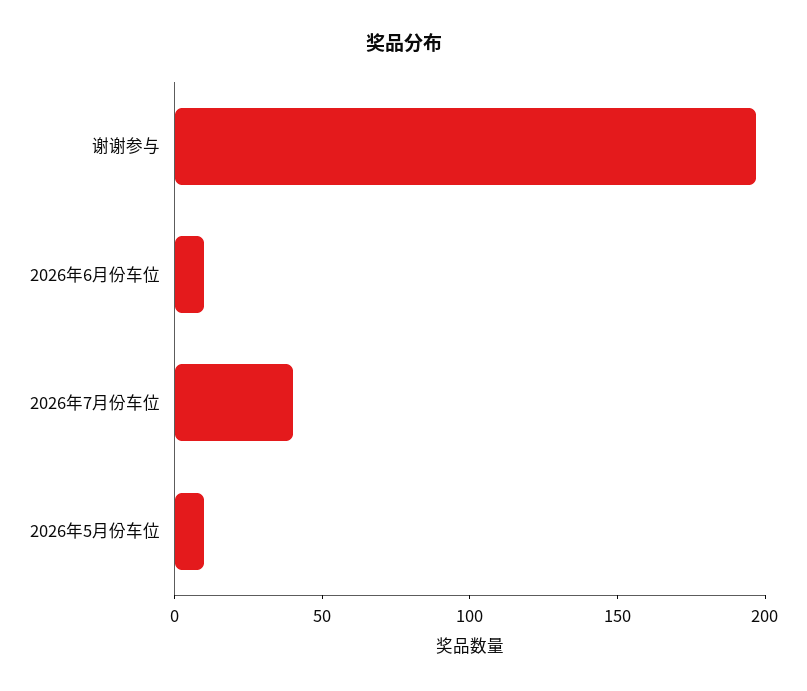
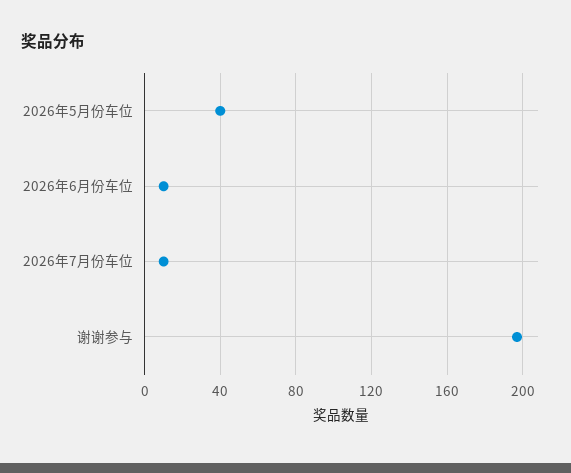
2026年7月份车位: 40 -> 10
2026年5月份车位: 10 -> 40

